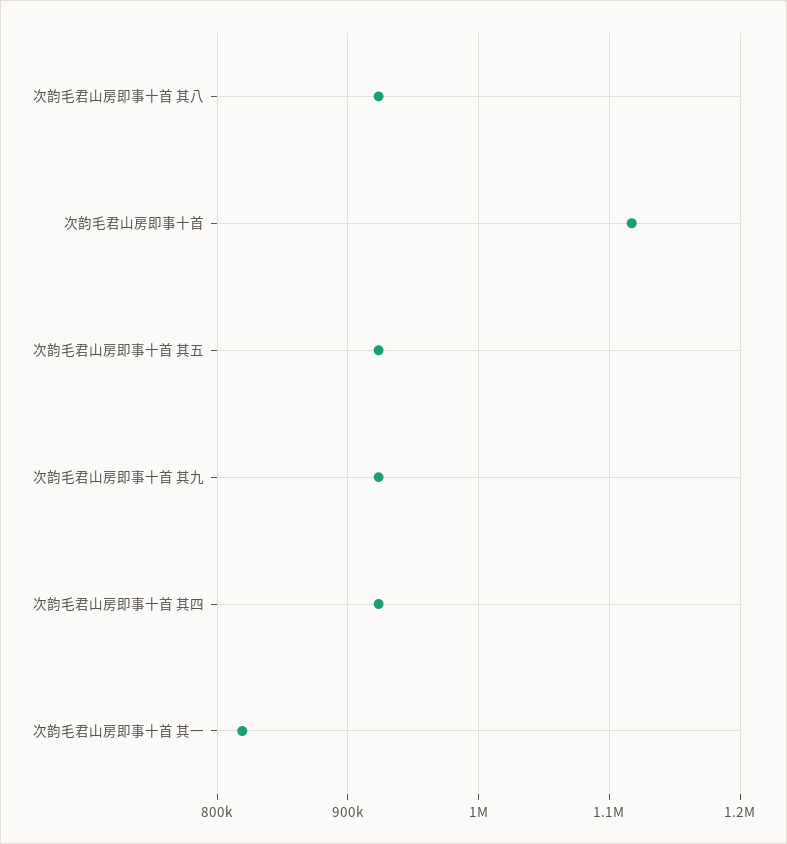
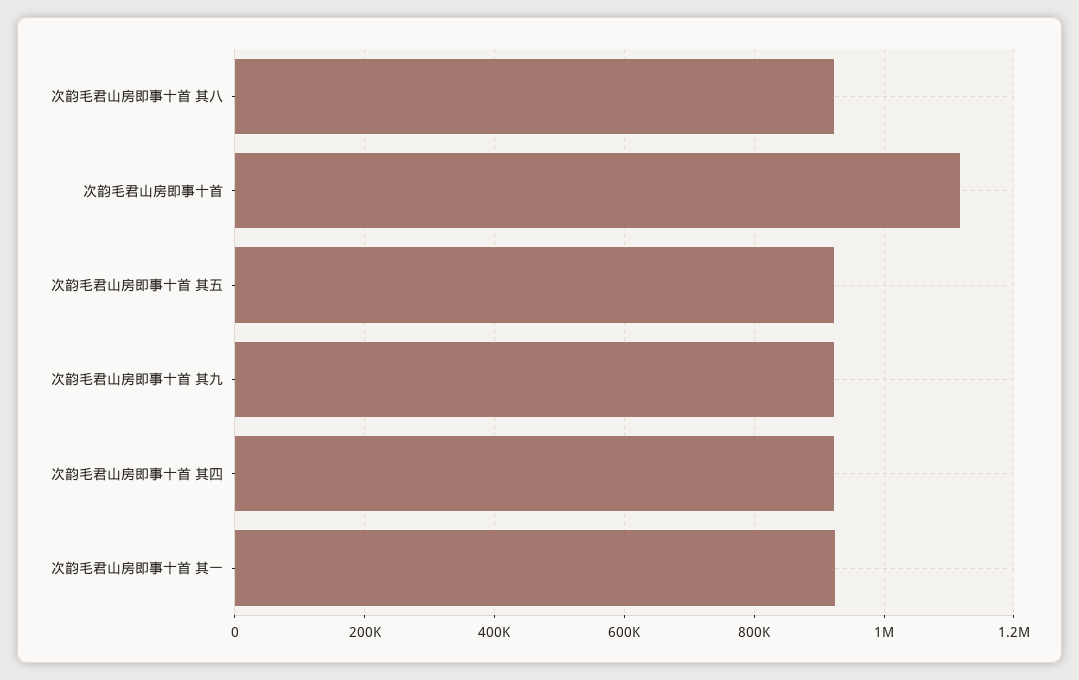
次韵毛君山房即事十首 其一: 820000 -> 920000

